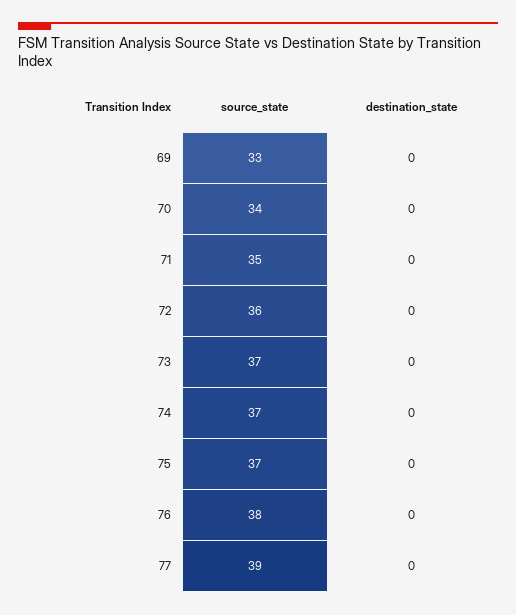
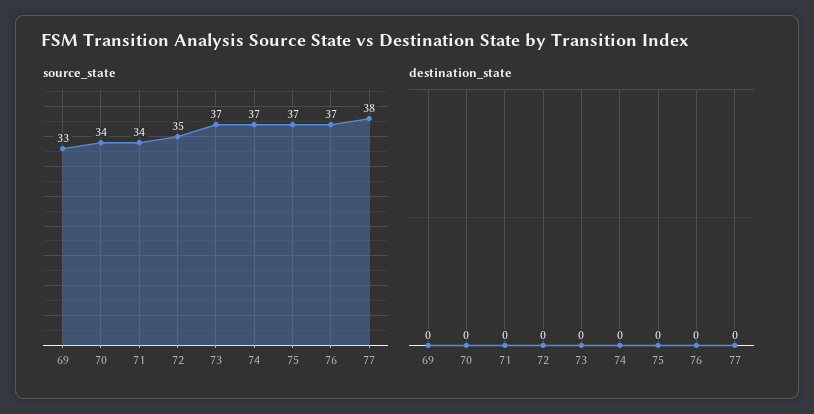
source_state, 71: 35 -> 34
source_state, 72: 36 -> 35
source_state, 76: 38 -> 37
source_state, 77: 39 -> 38

